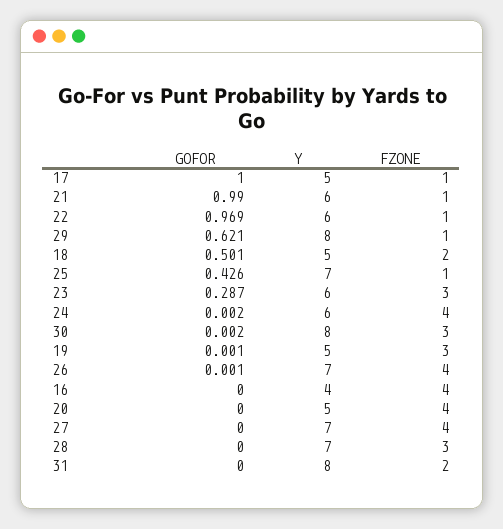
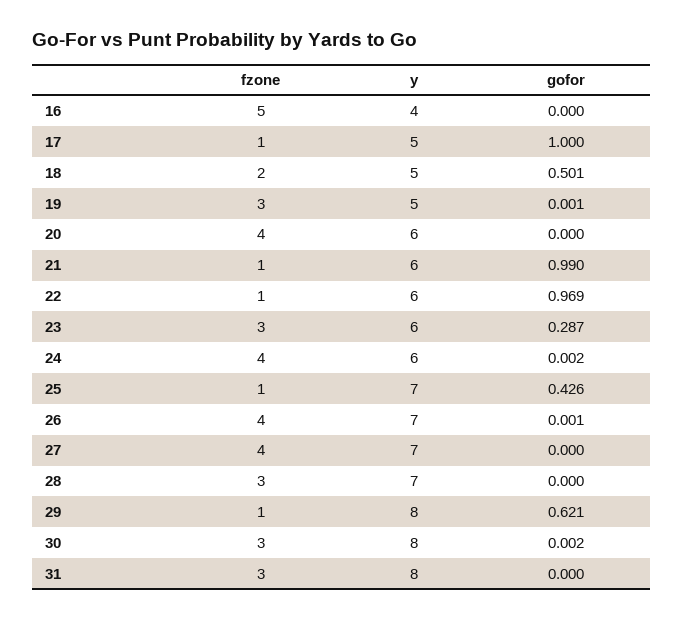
FZONE, 16: 4 -> 5
Y, 20: 5 -> 6
FZONE, 31: 2 -> 3

